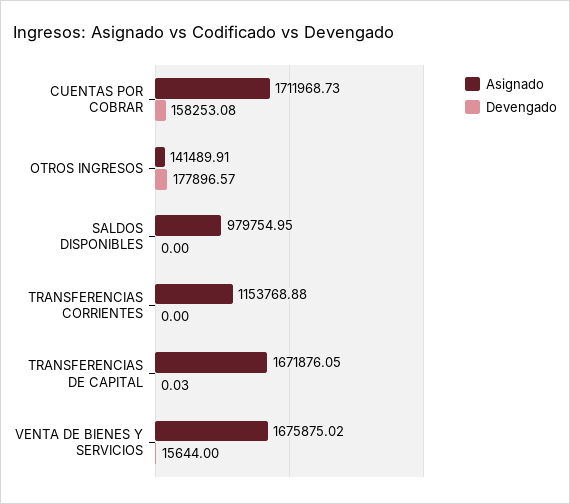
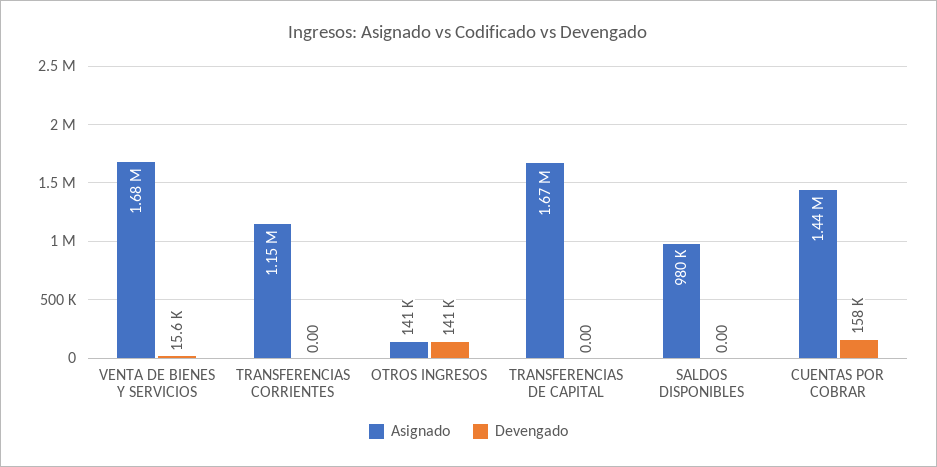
Asignado, CUENTAS POR COBRAR: 1711968.73 -> 1440000
Devengado, OTROS INGRESOS: 177896.57 -> 141000
Devengado, TRANSFERENCIAS DE CAPITAL: 0.03 -> 0

